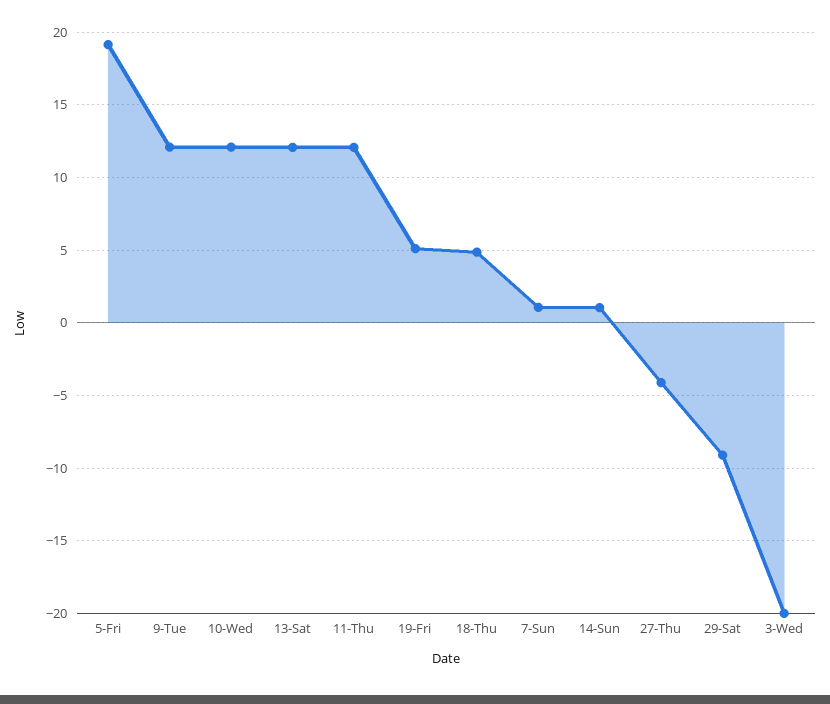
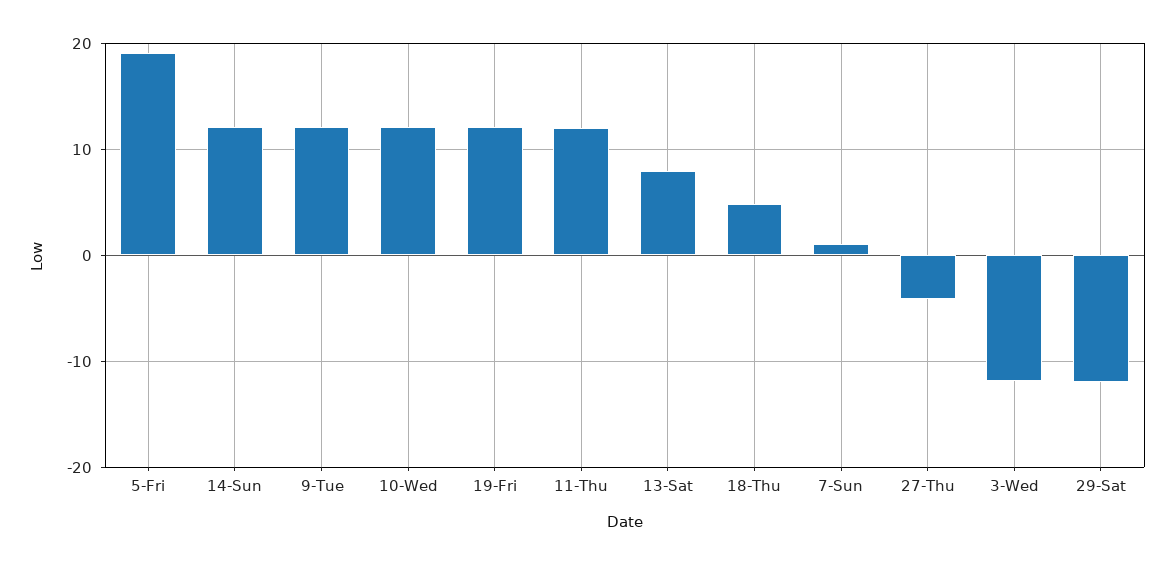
13-Sat: 12 -> 8
19-Fri: 5 -> 12
14-Sun: 1 -> 12
29-Sat: -9 -> -12
3-Wed: -20 -> -12

